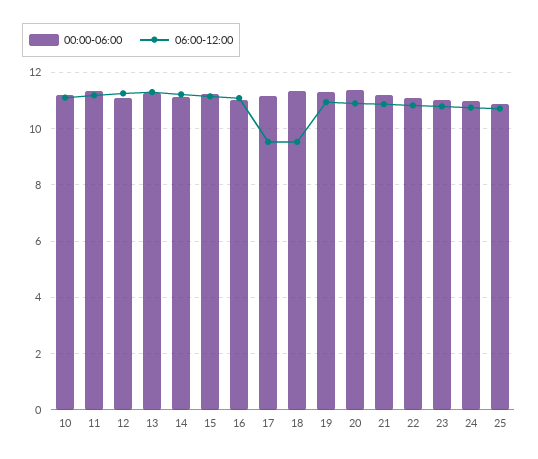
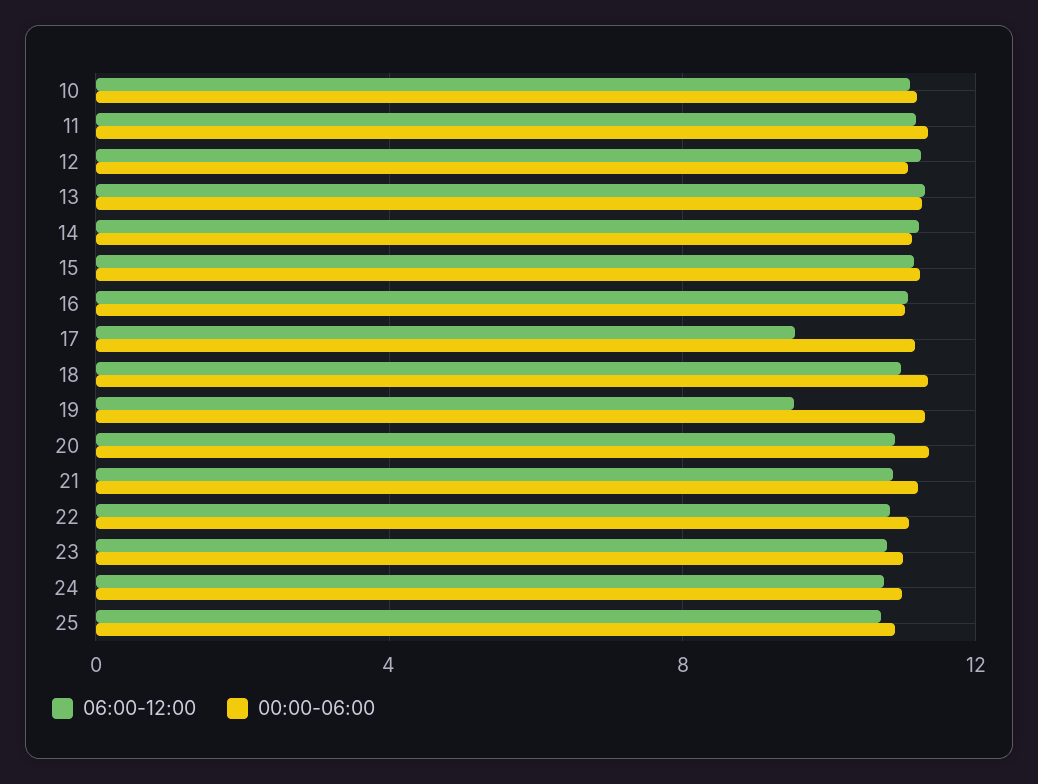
06:00-12:00, 18: 9.5 -> 11
06:00-12:00, 19: 11 -> 9.5

